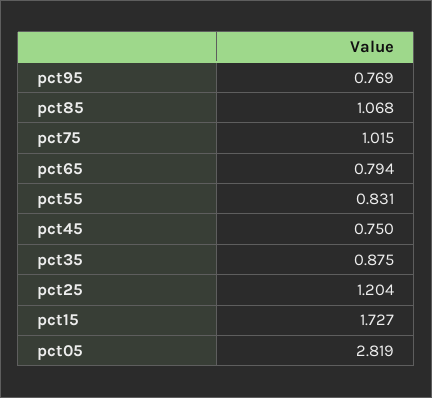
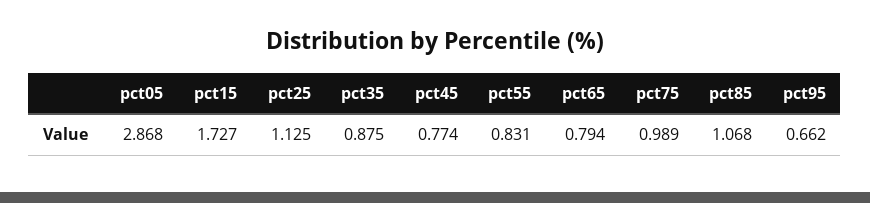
pct95: 0.769 -> 0.662
pct75: 1.015 -> 0.989
pct45: 0.75 -> 0.774
pct25: 1.204 -> 1.125
pct05: 2.819 -> 2.868

